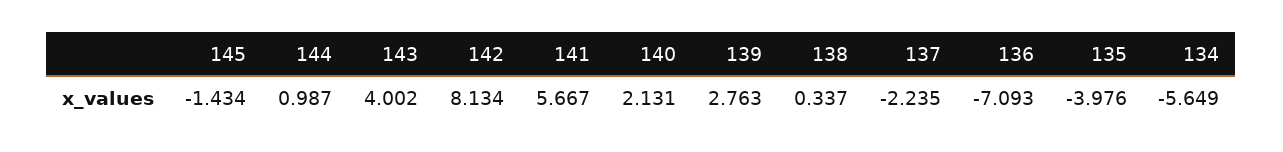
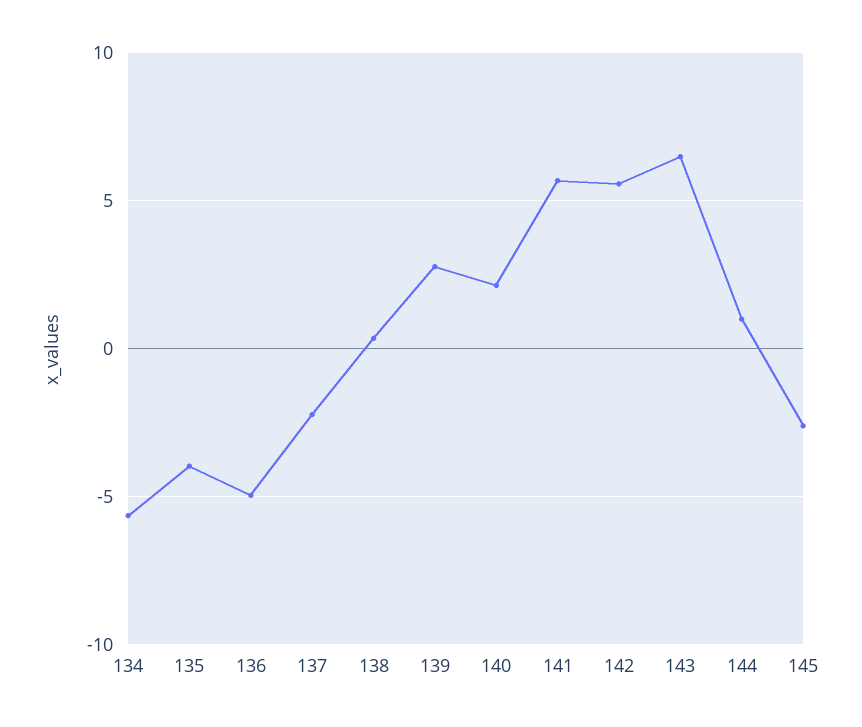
145: -1.434 -> -2.5
143: 4.002 -> 6.5
142: 8.134 -> 5.5
136: -7.093 -> -5

